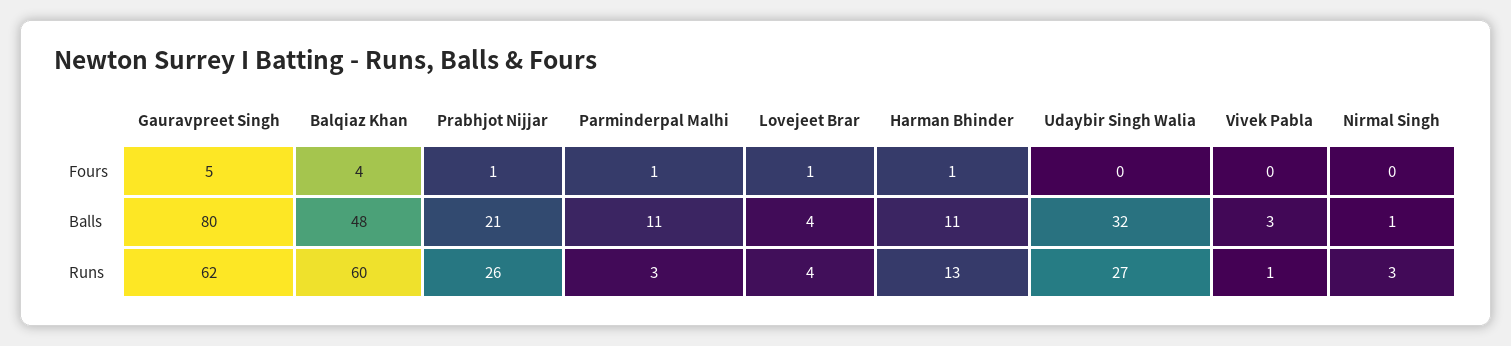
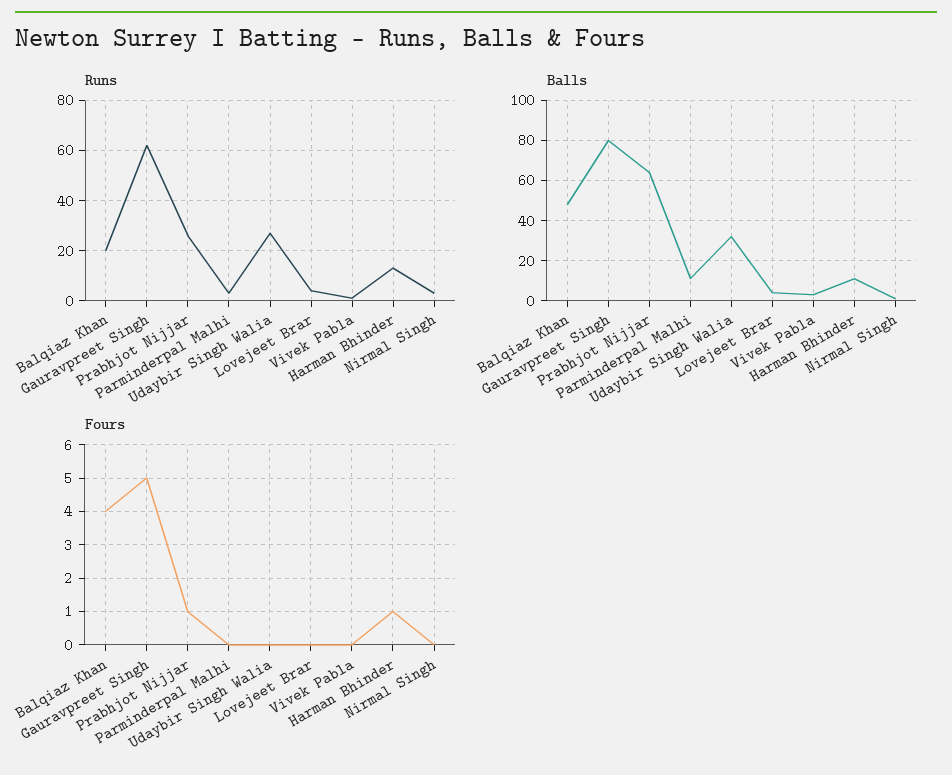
Fours, Parminderpal Malhi: 1 -> 0
Fours, Lovejeet Brar: 1 -> 0
Balls, Prabhjot Nijjar: 21 -> 65
Runs, Balqiaz Khan: 60 -> 20

